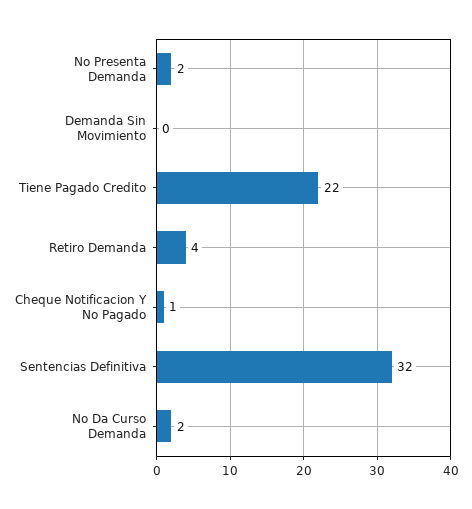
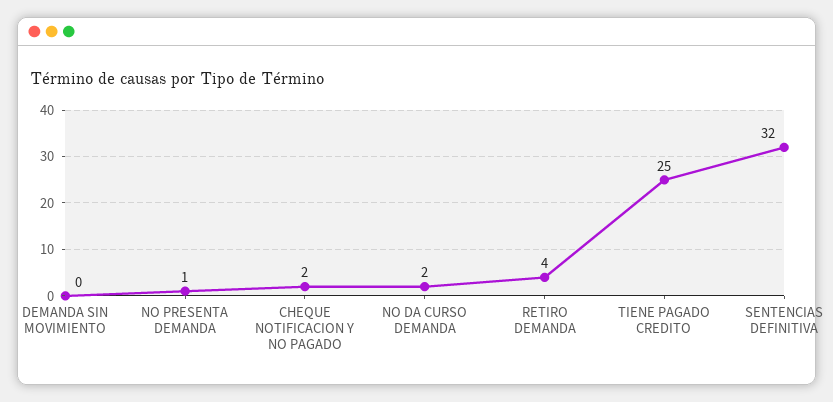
No Presenta Demanda: 2 -> 1
Tiene Pagado Credito: 22 -> 25
Cheque Notificacion Y No Pagado: 1 -> 2

